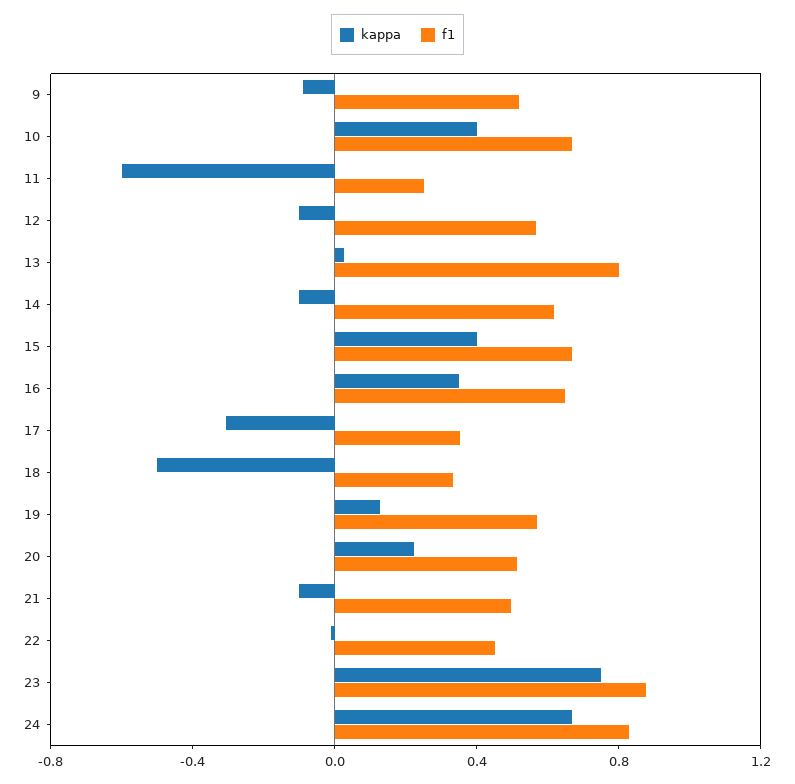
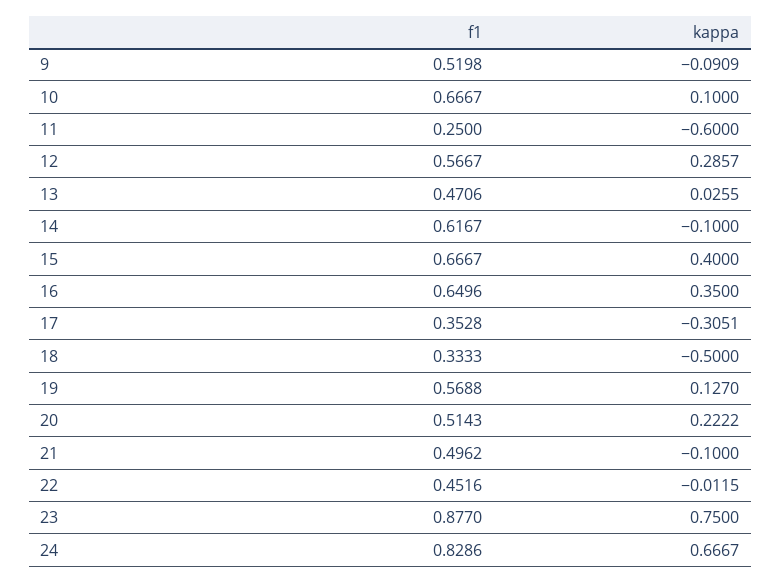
kappa, 10: 0.4 -> 0.1
kappa, 12: -0.1 -> 0.2857
f1, 13: 0.8 -> 0.4706

